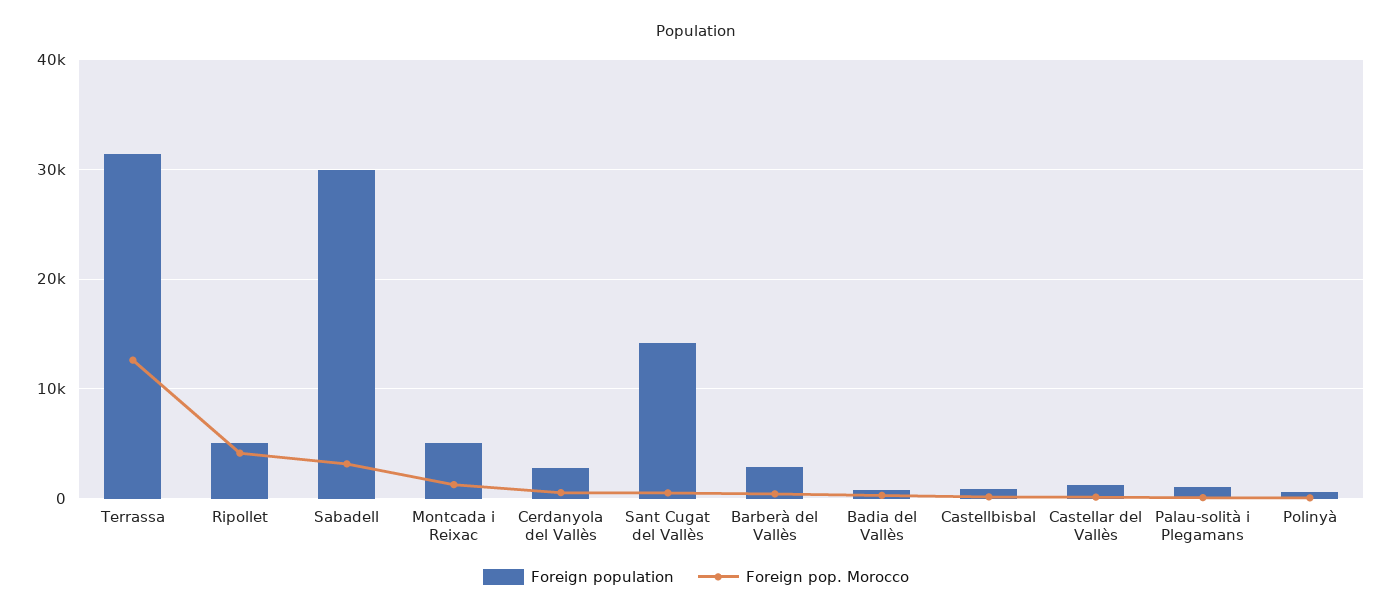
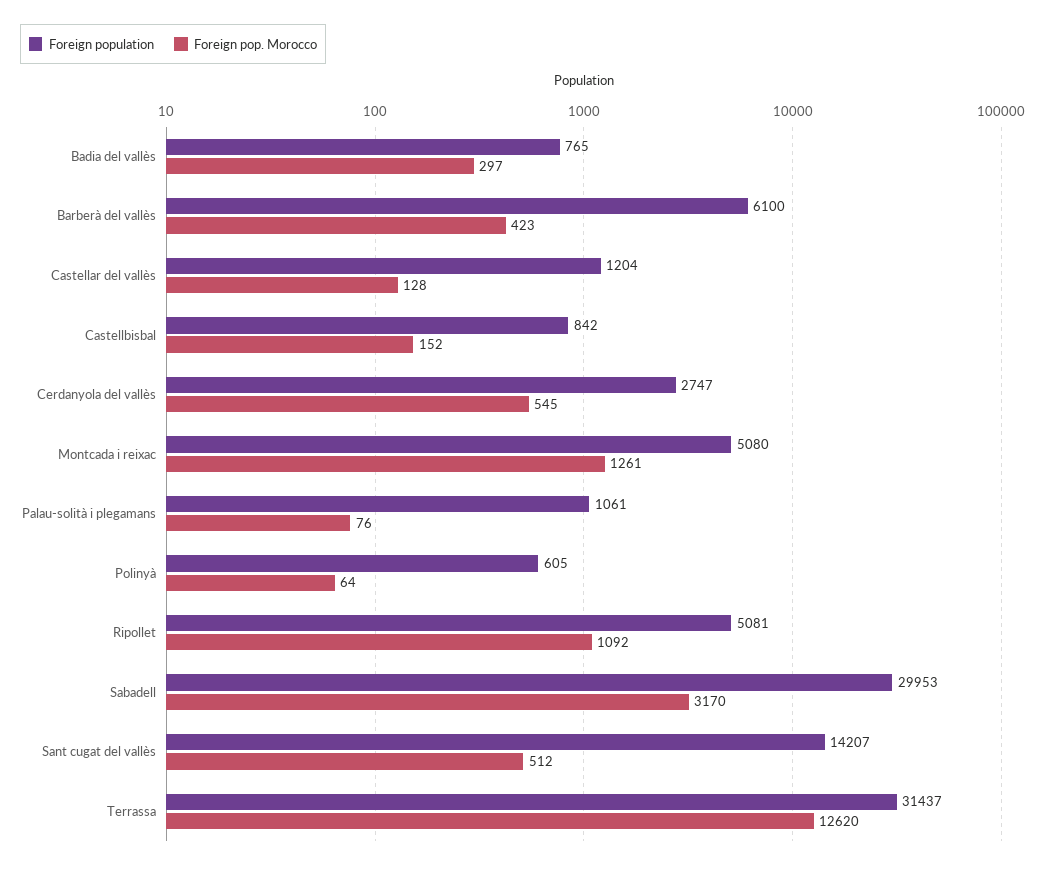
Foreign pop. Morocco, Ripollet: 4000 -> 1092
Foreign population, Barberà del Vallès: 3000 -> 6100

